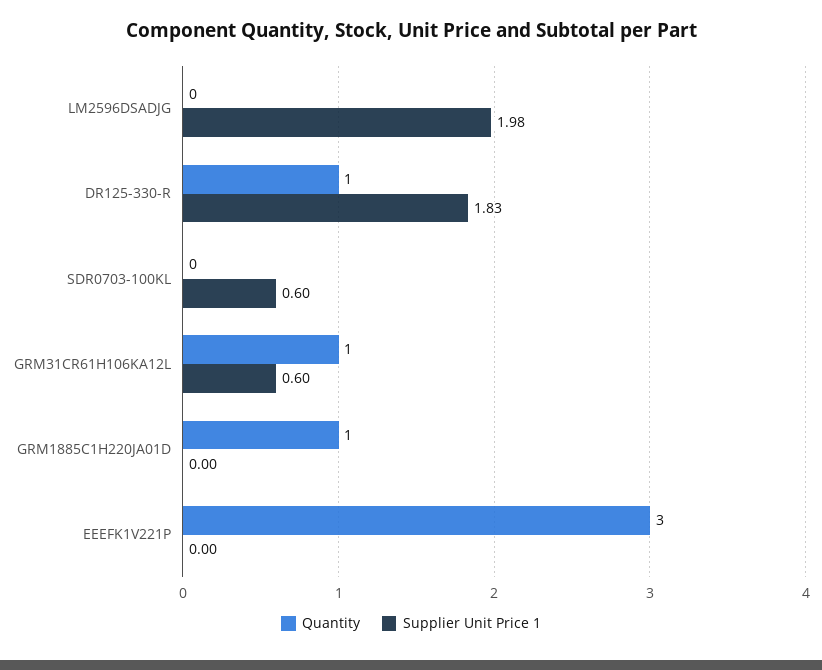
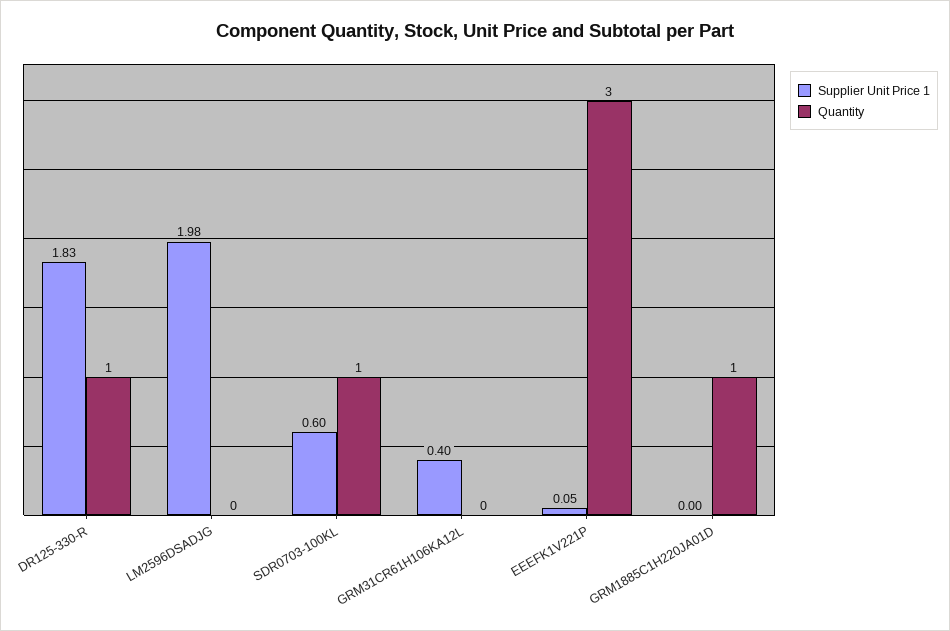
Quantity, SDR0703-100KL: 0 -> 1
Quantity, GRM31CR61H106KA12L: 1 -> 0
Supplier Unit Price 1, GRM31CR61H106KA12L: 0.6 -> 0.4
Supplier Unit Price 1, EEEFK1V221P: 0 -> 0.05

